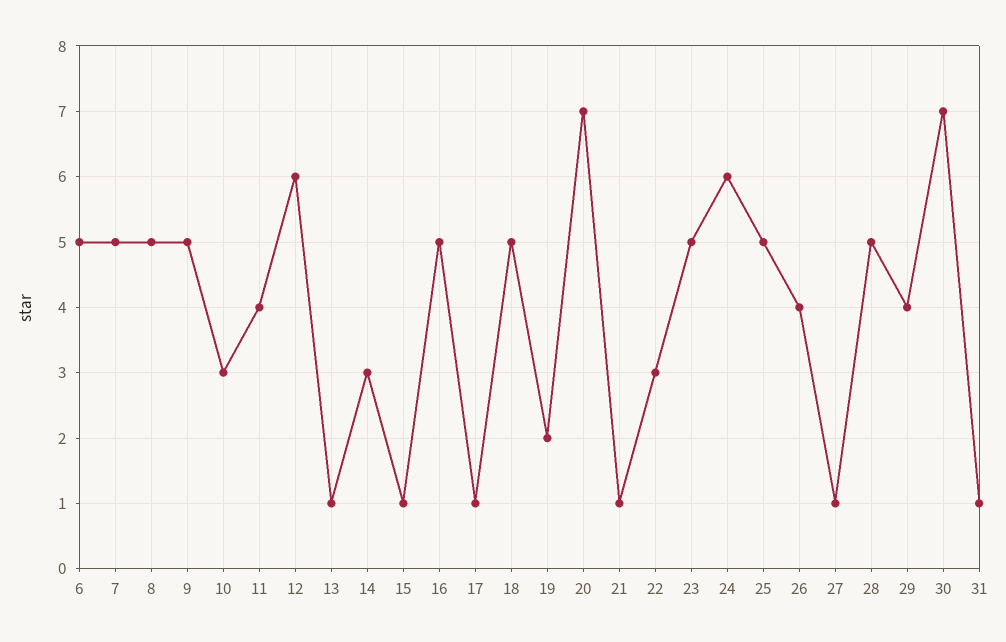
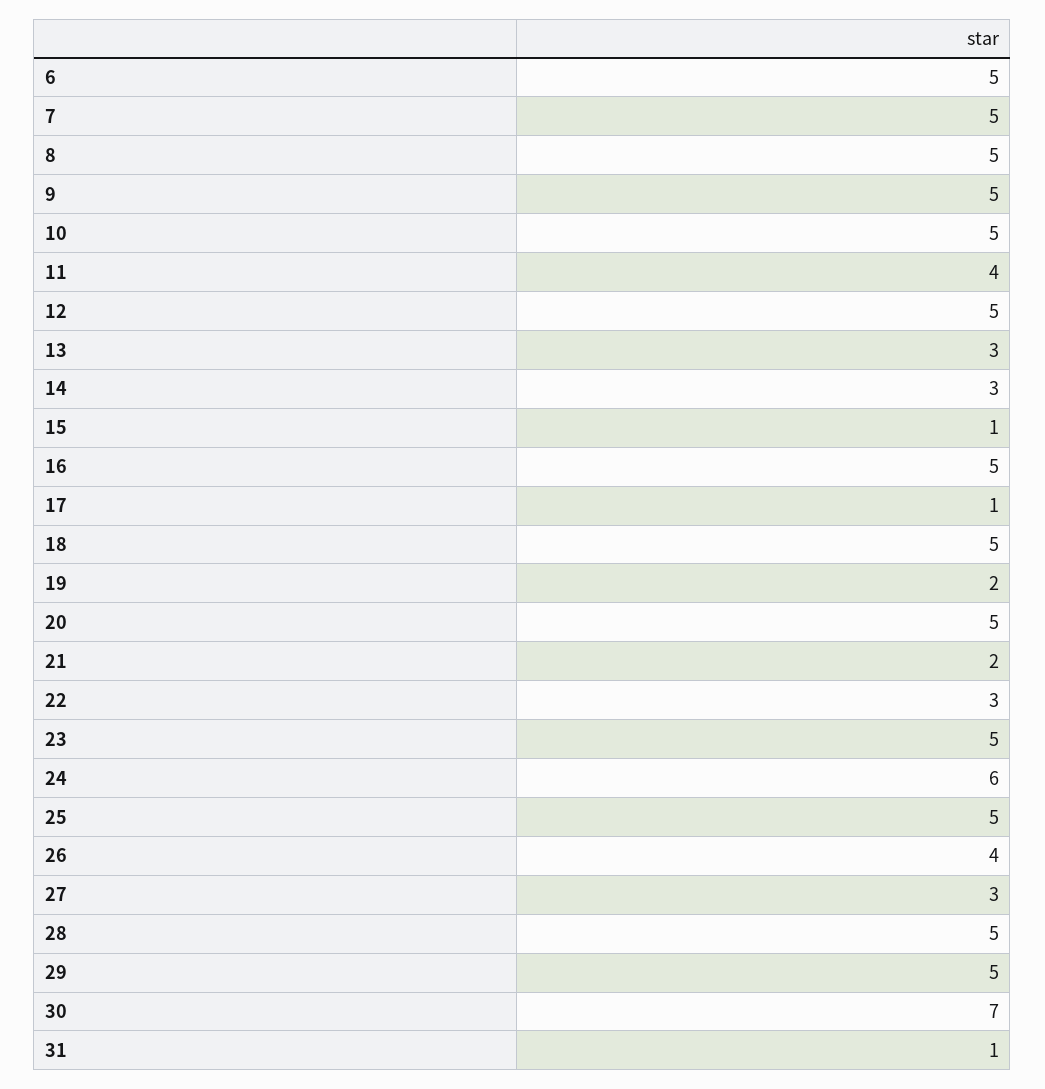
10: 3 -> 5
12: 6 -> 5
13: 1 -> 3
20: 7 -> 5
21: 1 -> 2
27: 1 -> 3
29: 4 -> 5

